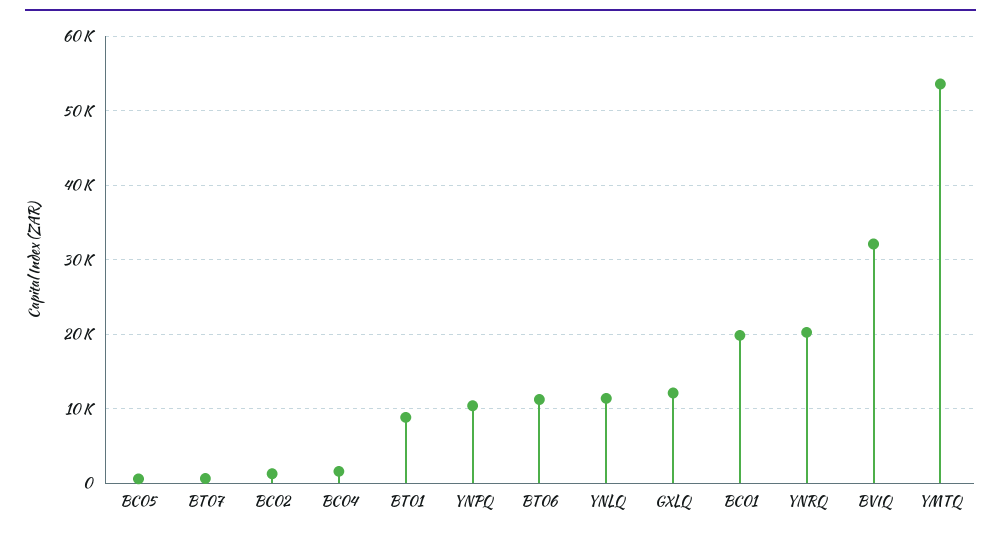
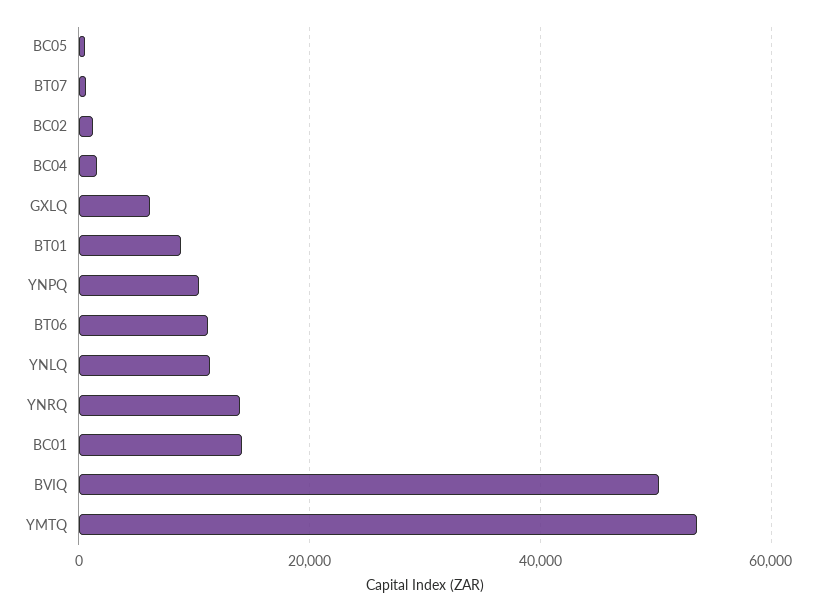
GXLQ: 12000 -> 6000
BC01: 20000 -> 14000
YNRQ: 20000 -> 14000
BVIQ: 32000 -> 50000

